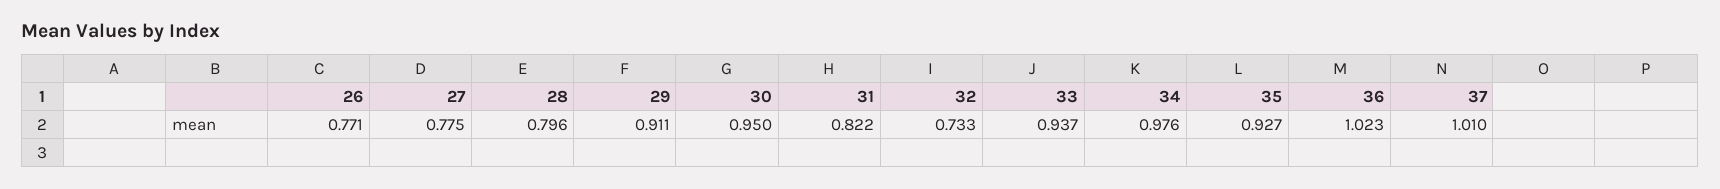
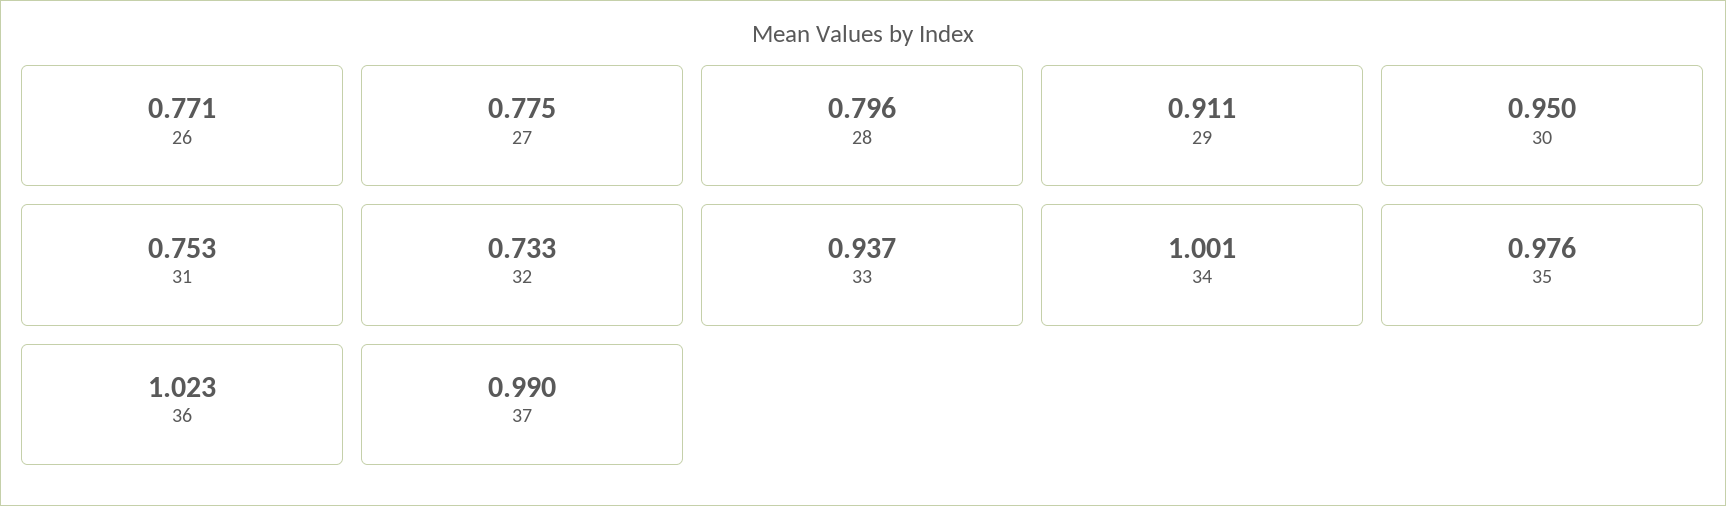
31: 0.822 -> 0.753
34: 0.976 -> 1.001
35: 0.927 -> 0.976
37: 1.01 -> 0.99

